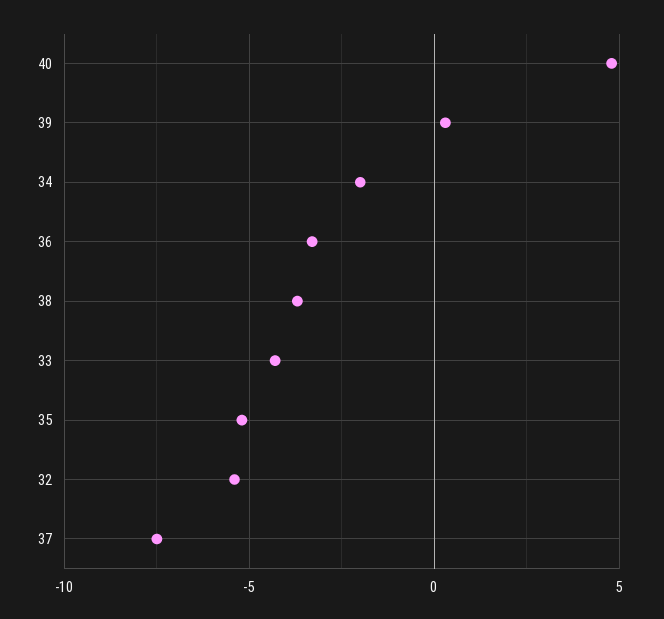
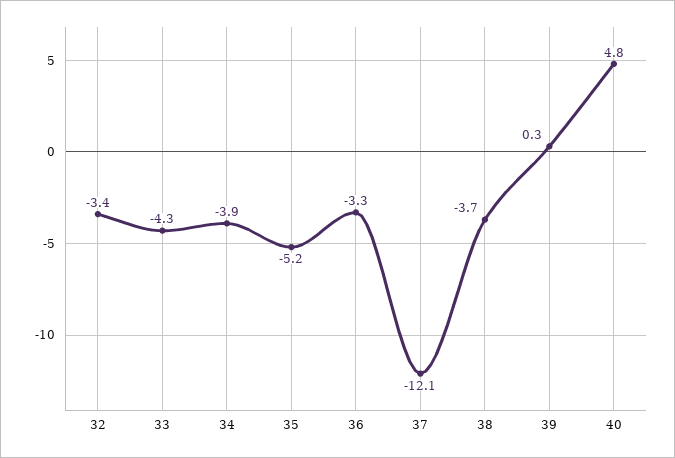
34: -2 -> -3.9
32: -5.5 -> -3.4
37: -7.5 -> -12.1

